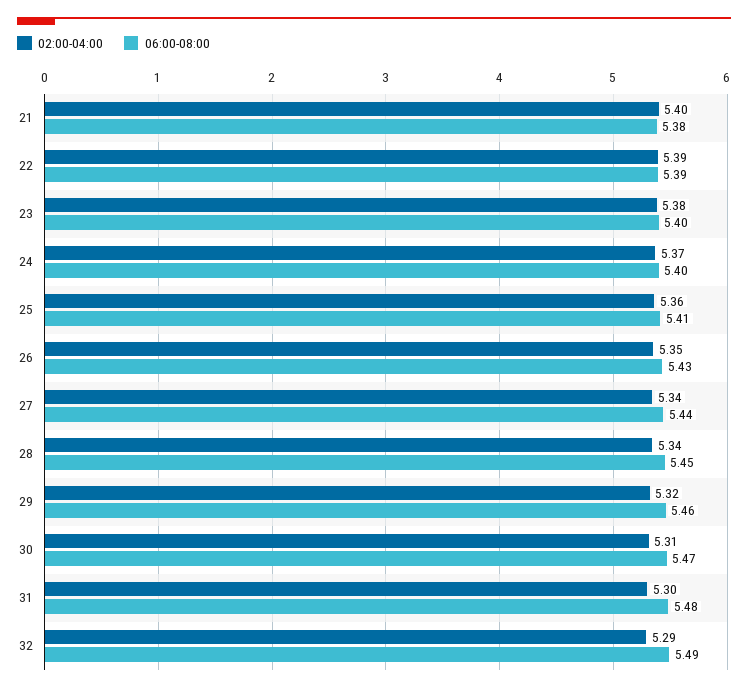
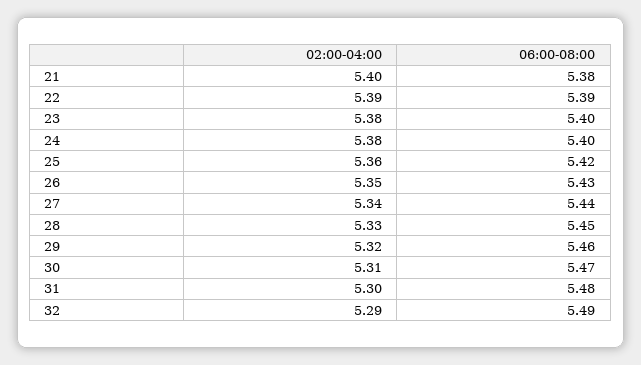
02:00-04:00, 24: 5.37 -> 5.38
06:00-08:00, 25: 5.41 -> 5.42
02:00-04:00, 28: 5.34 -> 5.33

